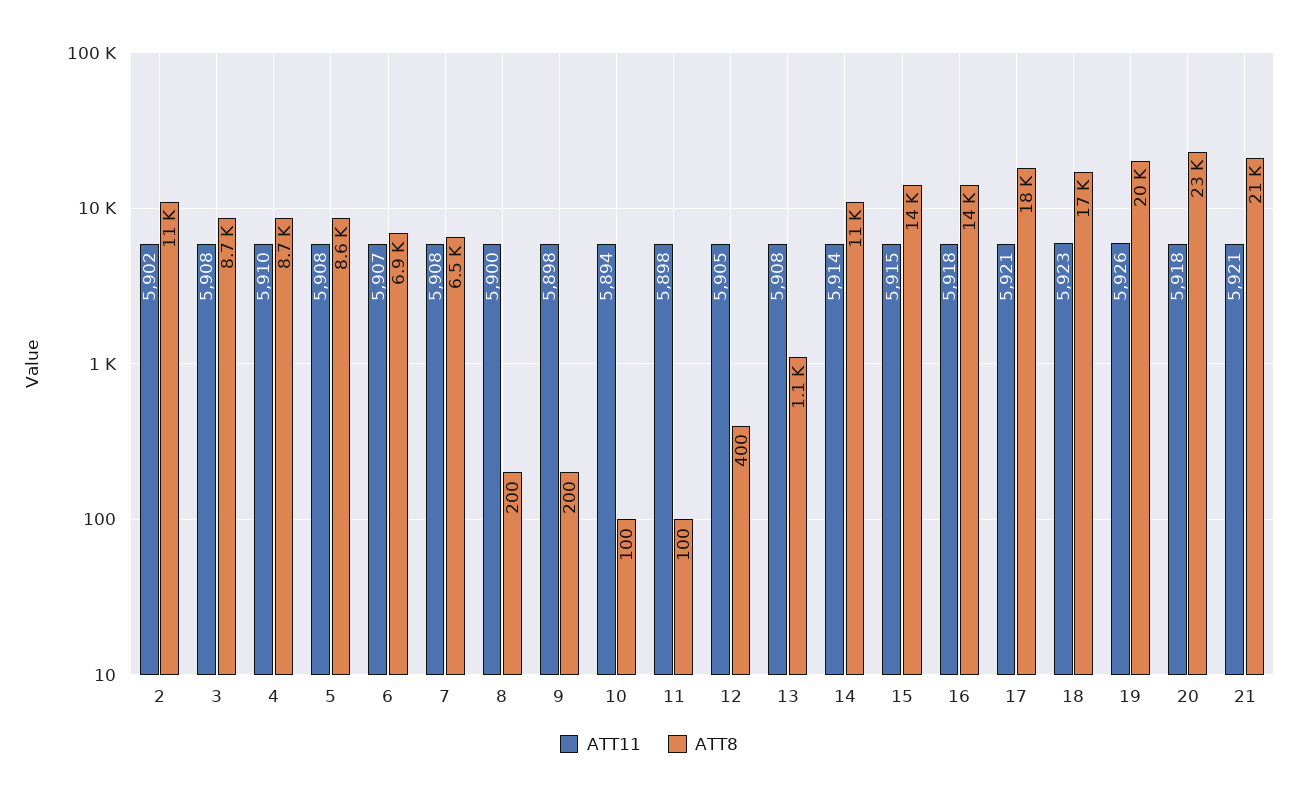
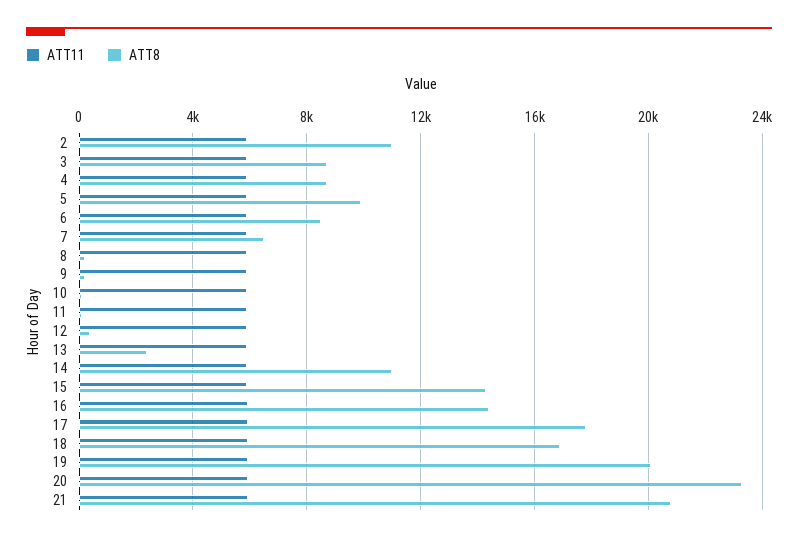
ATT8, 5: 8600 -> 10000
ATT8, 6: 6900 -> 8500
ATT8, 13: 1100 -> 2500

